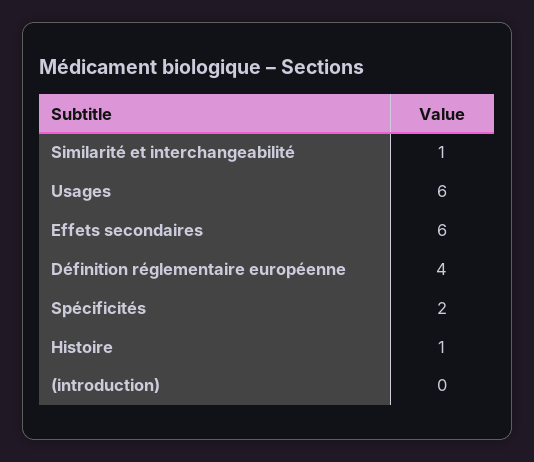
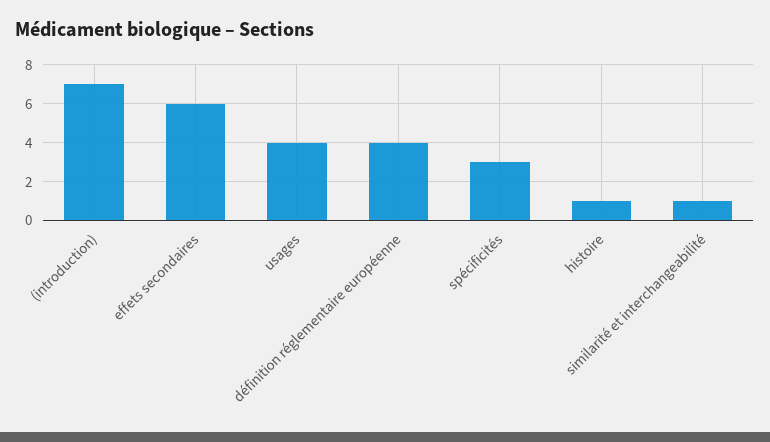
Usages: 6 -> 4
Spécificités: 2 -> 3
(introduction): 0 -> 7

